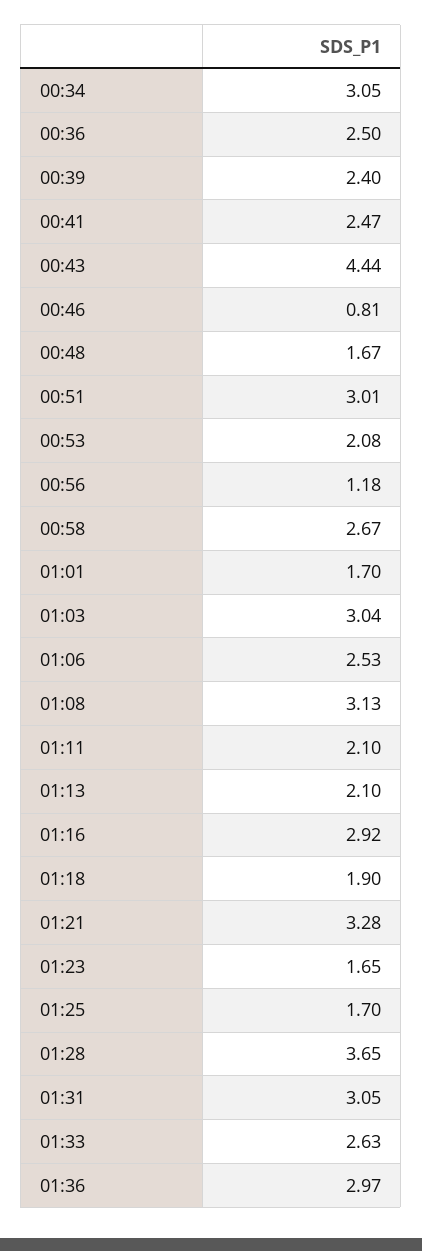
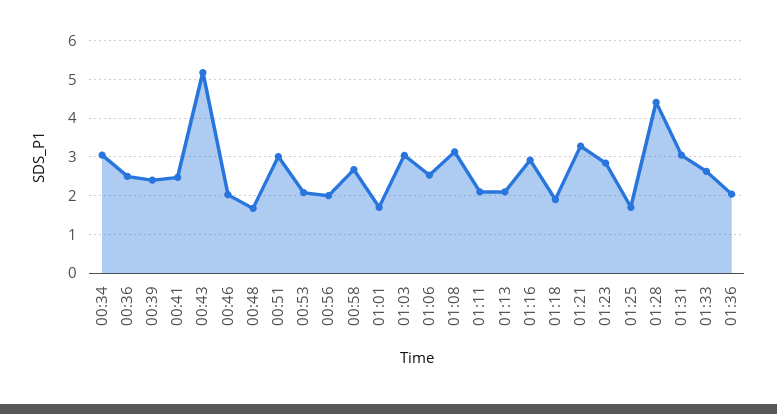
00:43: 4.44 -> 5.2
00:46: 0.81 -> 2
00:56: 1.18 -> 2
01:23: 1.65 -> 2.8
01:28: 3.65 -> 4.4
01:36: 2.97 -> 2

